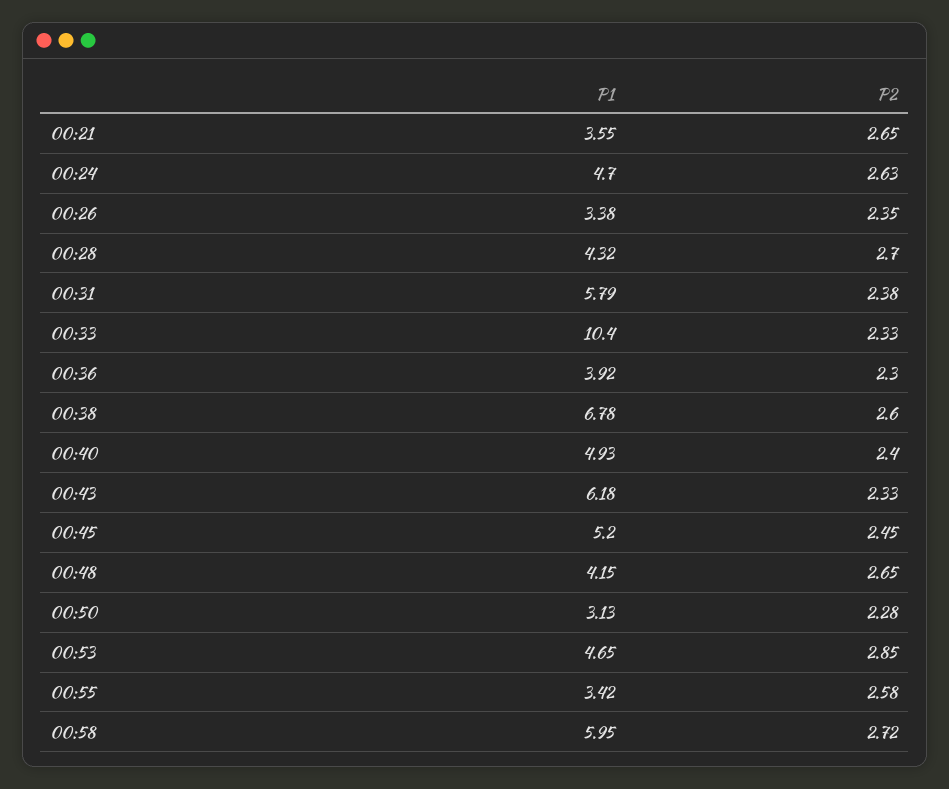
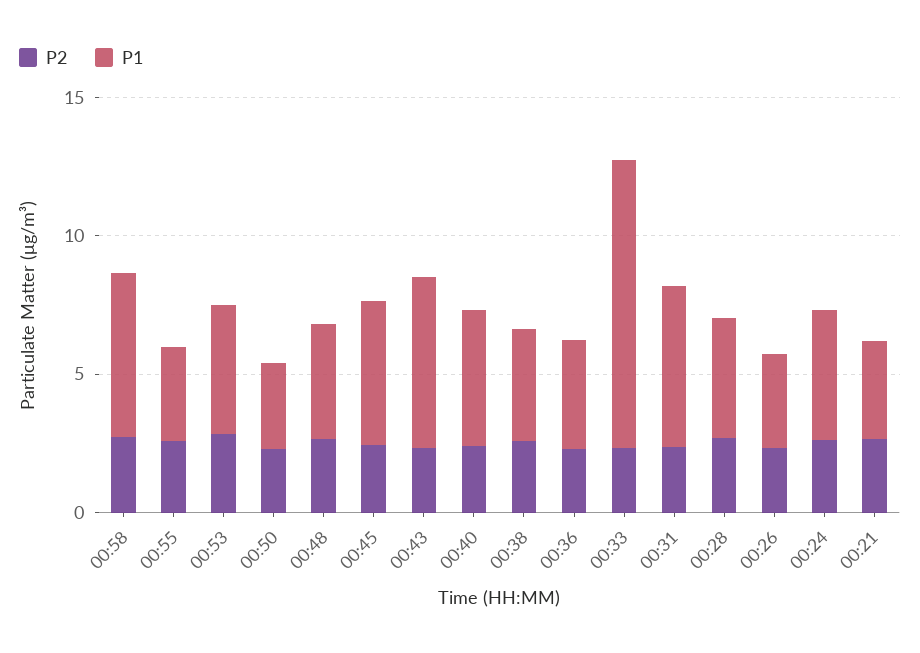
P1, 00:38: 6.78 -> 4

